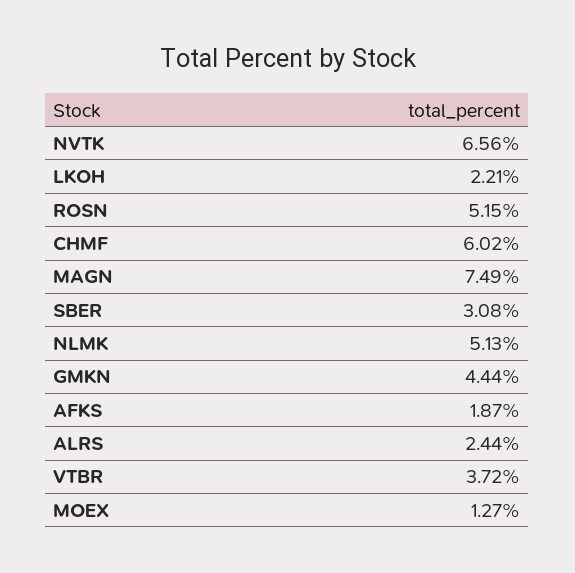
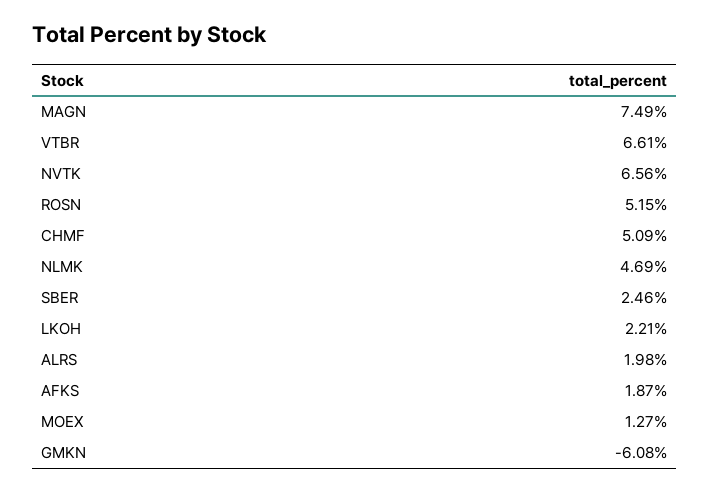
CHMF: 6.02 -> 5.09
SBER: 3.08 -> 2.46
NLMK: 5.13 -> 4.69
GMKN: 4.44 -> -6.08
ALRS: 2.44 -> 1.98
VTBR: 3.72 -> 6.61

